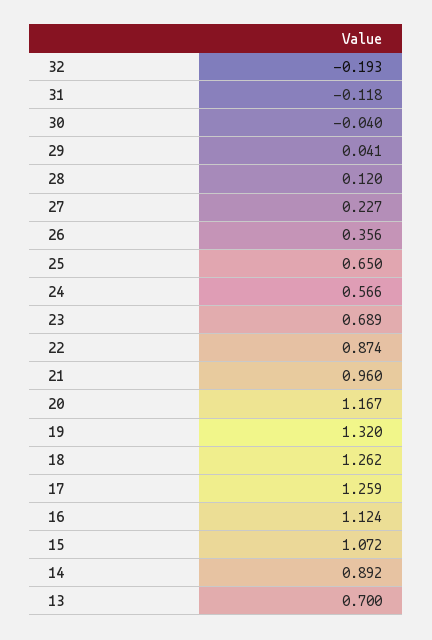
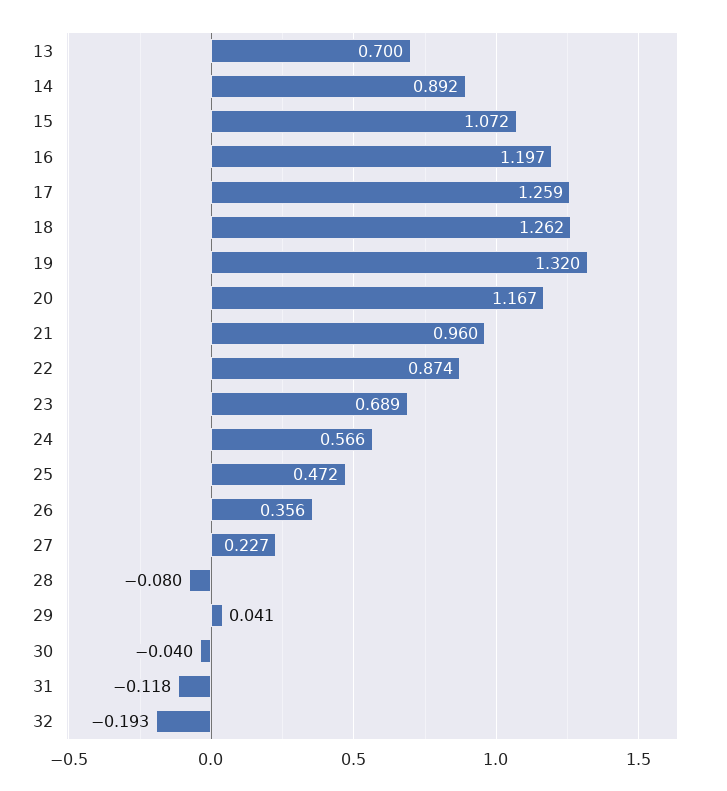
28: 0.12 -> -0.08
25: 0.65 -> 0.472
16: 1.124 -> 1.197

